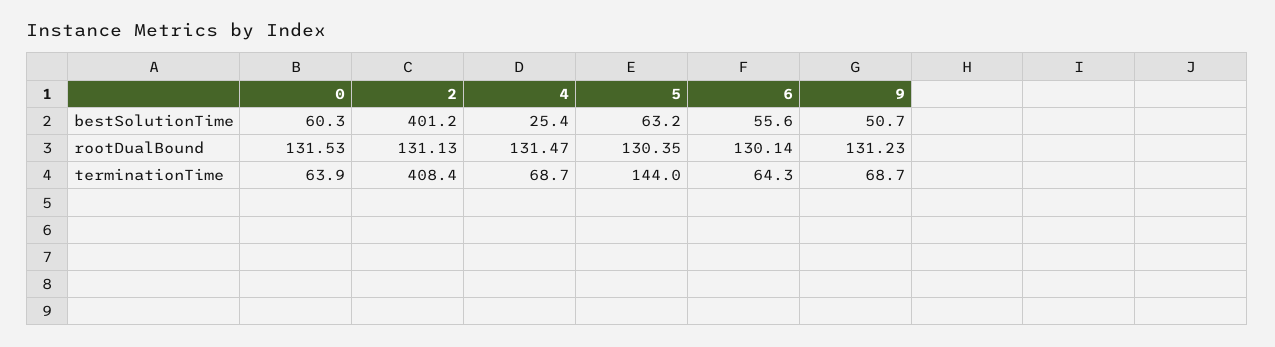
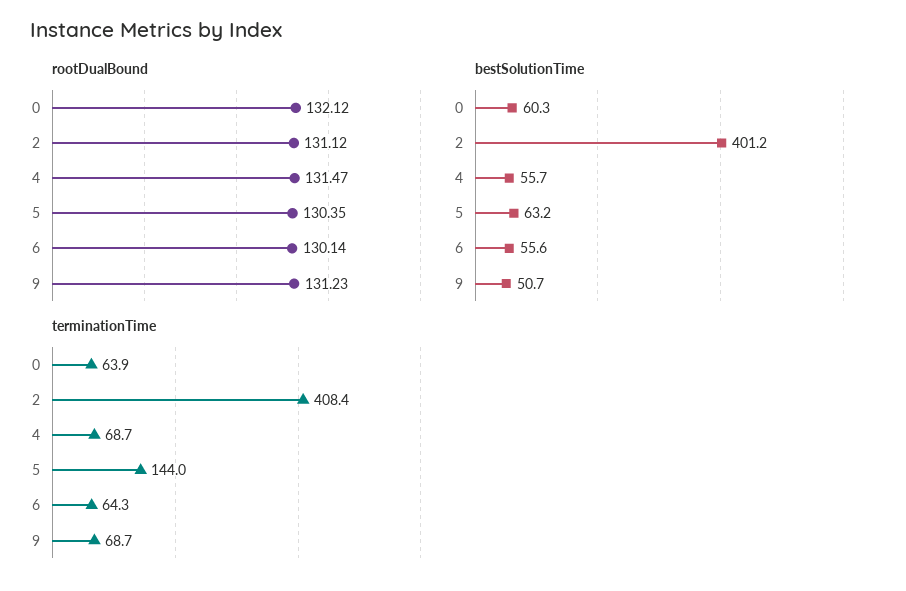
bestSolutionTime, 4: 25.4 -> 55.7
rootDualBound, 0: 131.53 -> 132.12
rootDualBound, 2: 131.13 -> 131.12

